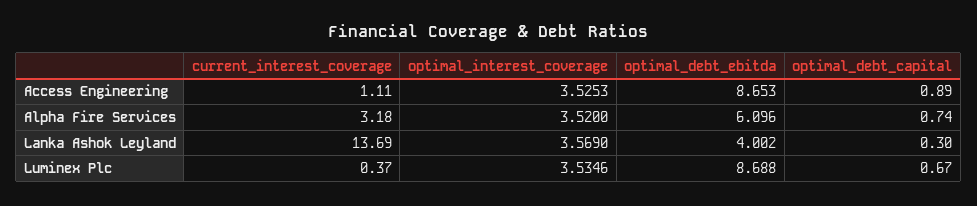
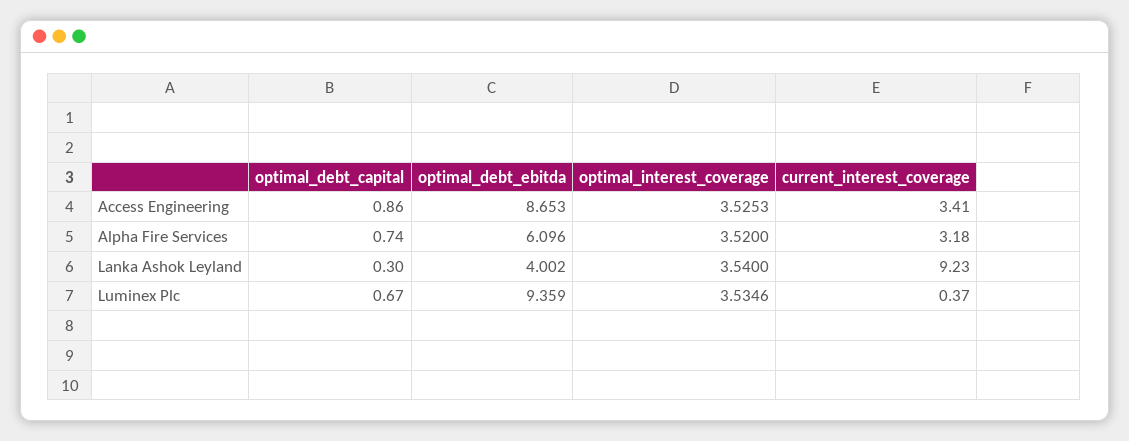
current_interest_coverage, Access Engineering: 1.11 -> 3.41
optimal_debt_capital, Access Engineering: 0.89 -> 0.86
current_interest_coverage, Lanka Ashok Leyland: 13.69 -> 9.23
optimal_interest_coverage, Lanka Ashok Leyland: 3.569 -> 3.54
optimal_debt_ebitda, Luminex Plc: 8.688 -> 9.359

